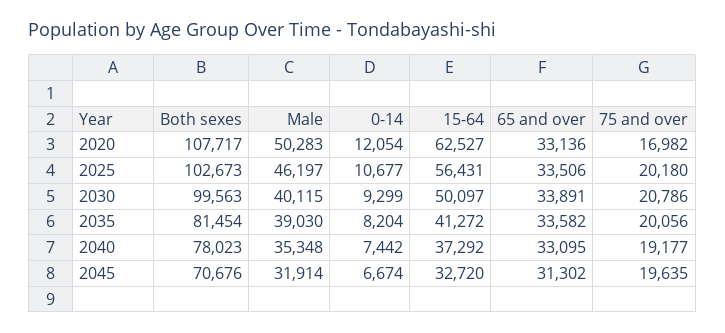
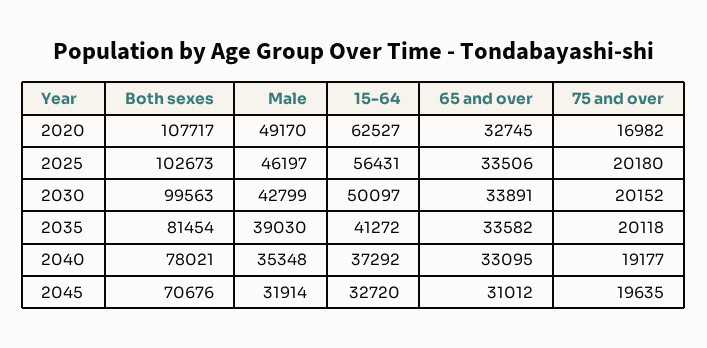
Male, 2020: 50283 -> 49170
0-14, 2020: 12054 -> none
65 and over, 2020: 33136 -> 32745
0-14, 2025: 10677 -> none
Male, 2030: 40115 -> 42799
0-14, 2030: 9299 -> none
75 and over, 2030: 20786 -> 20152
0-14, 2035: 8204 -> none
75 and over, 2035: 20056 -> 20118
Both sexes, 2040: 78023 -> 78021
0-14, 2040: 7442 -> none
0-14, 2045: 6674 -> none
65 and over, 2045: 31302 -> 31012

